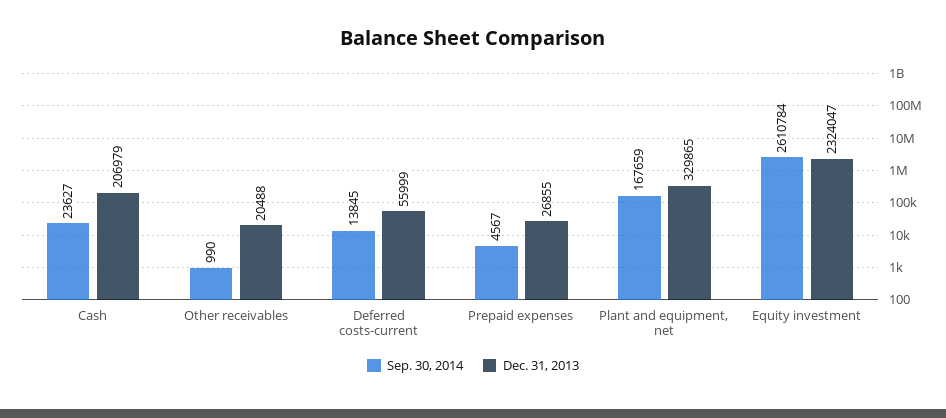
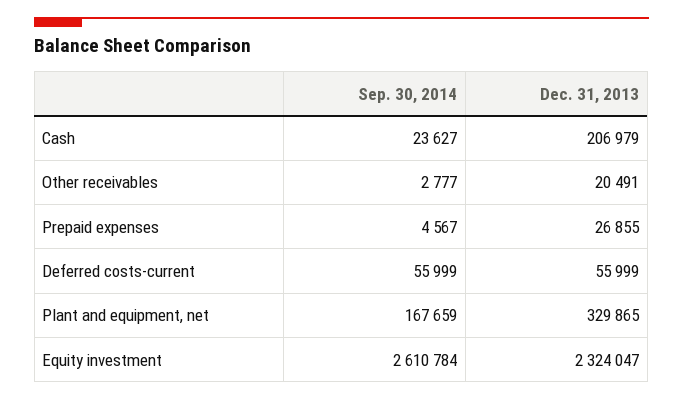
Sep. 30, 2014, Other receivables: 990 -> 2777
Dec. 31, 2013, Other receivables: 20488 -> 20491
Sep. 30, 2014, Deferred costs-current: 13845 -> 55999

